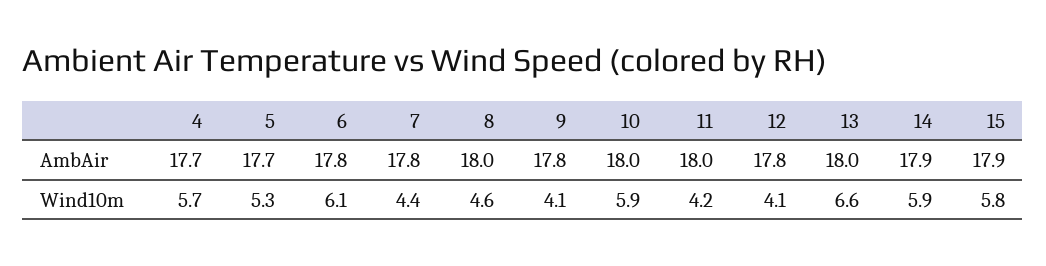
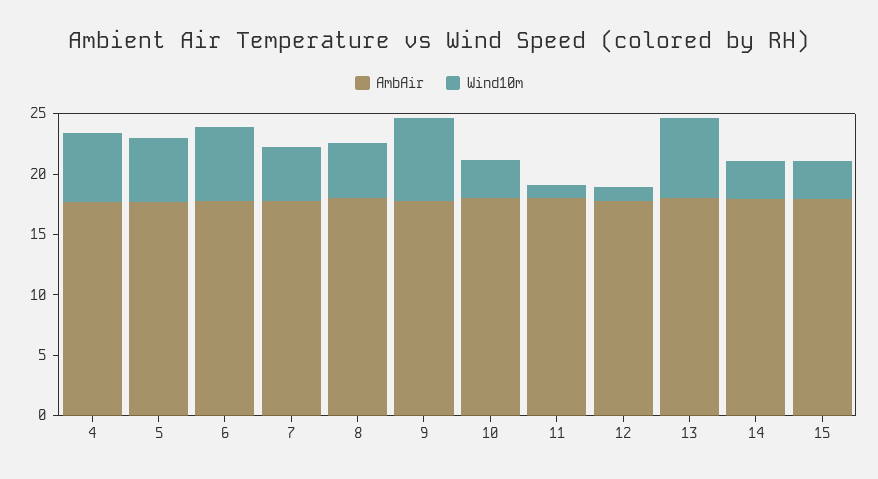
Wind10m, 9: 4.1 -> 7
Wind10m, 10: 5.9 -> 3
Wind10m, 11: 4.2 -> 1
Wind10m, 12: 4.1 -> 1
Wind10m, 14: 5.9 -> 3
Wind10m, 15: 5.8 -> 3

